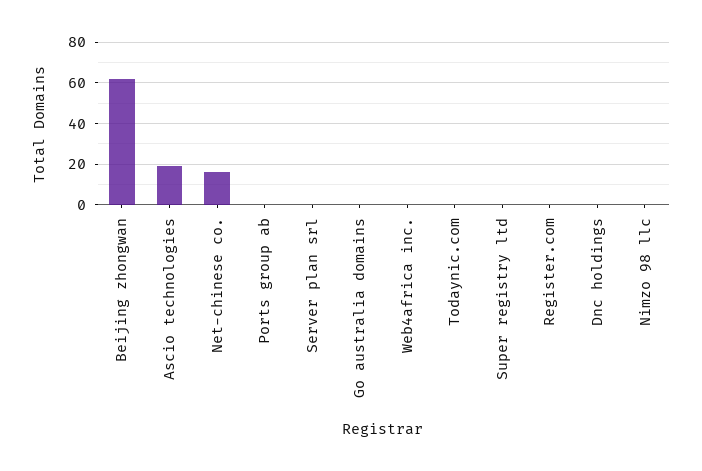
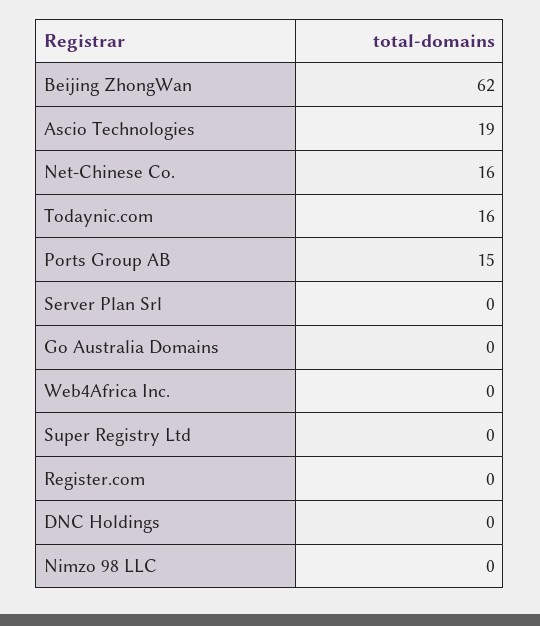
Ports group ab: 0 -> 15
Todaynic.com: 0 -> 16

